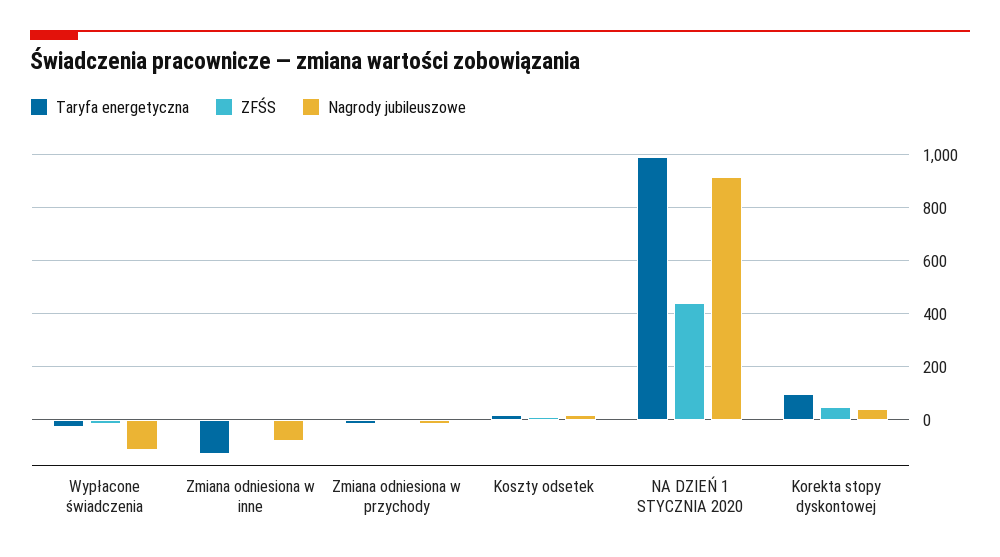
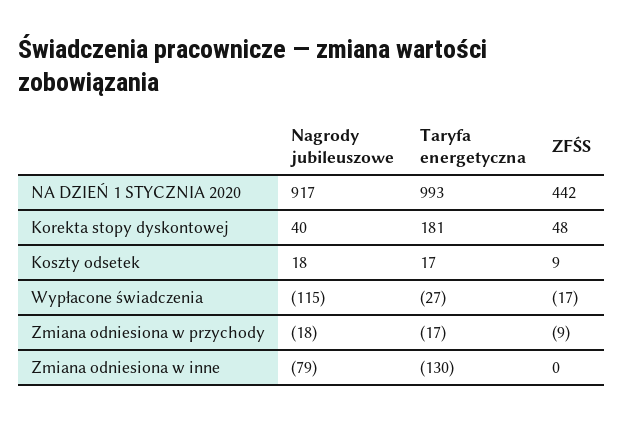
Taryfa energetyczna, Korekta stopy dyskontowej: 100 -> 181

